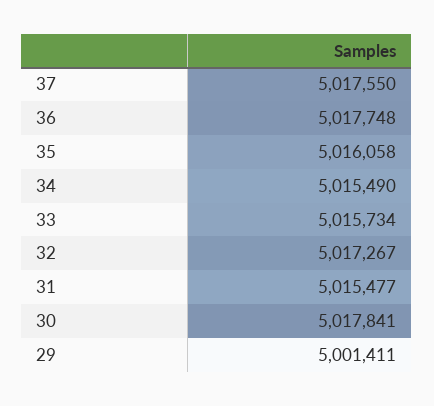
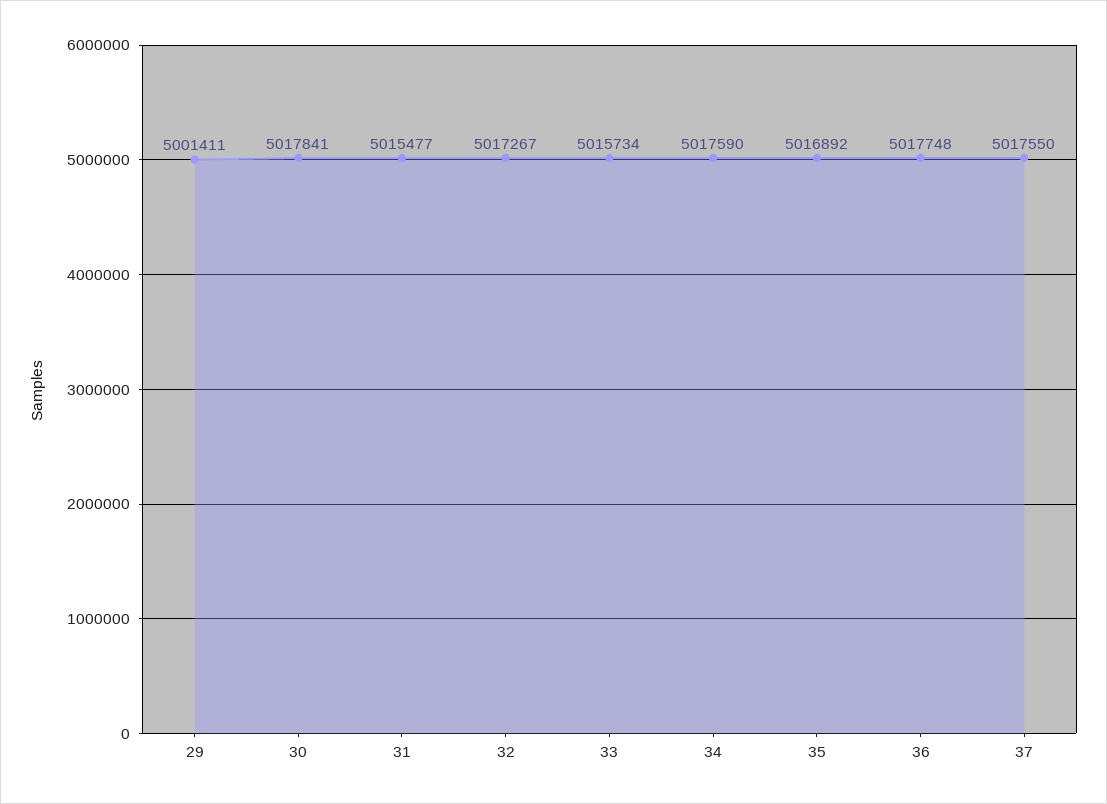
35: 5016058 -> 5016892
34: 5015490 -> 5017590

